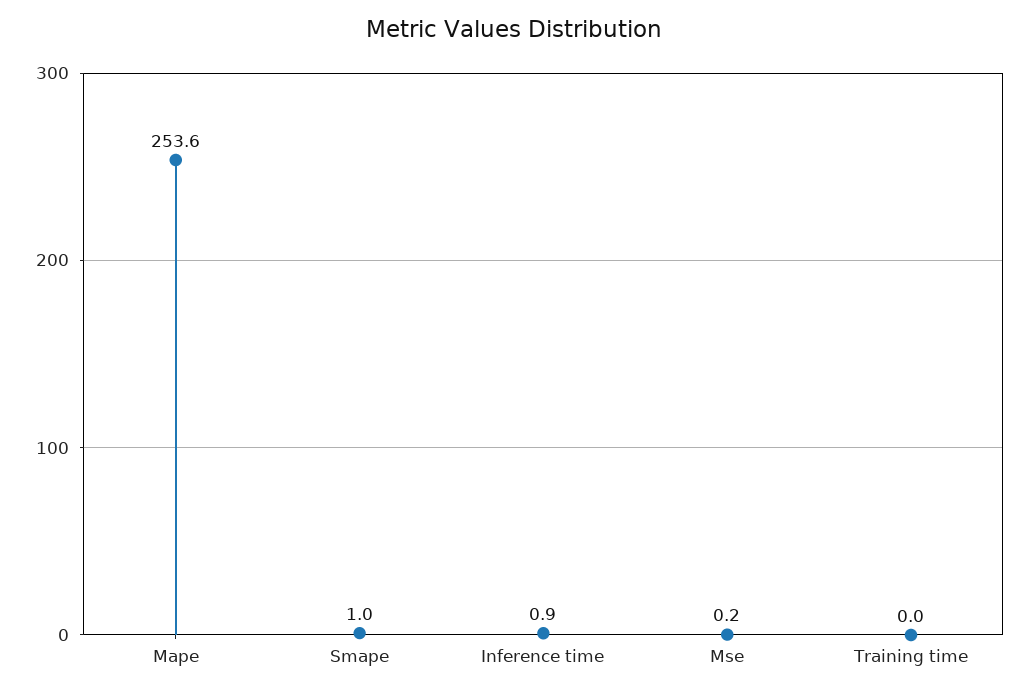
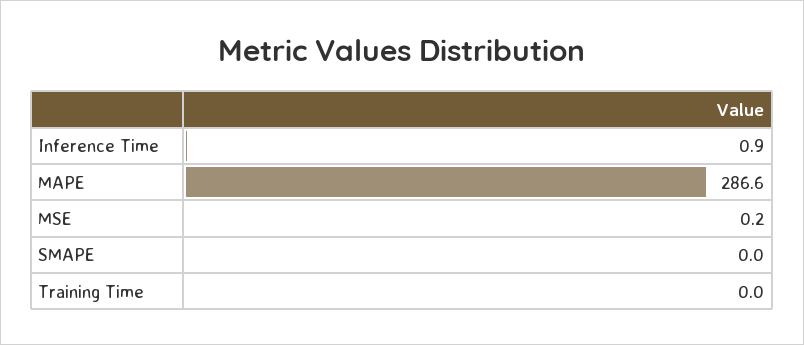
Mape: 253.6 -> 286.6
Smape: 1 -> 0

